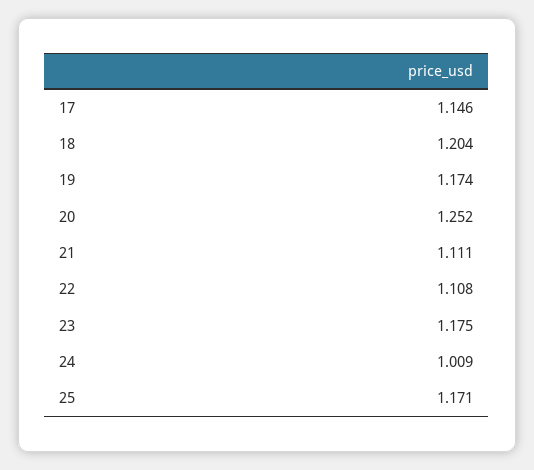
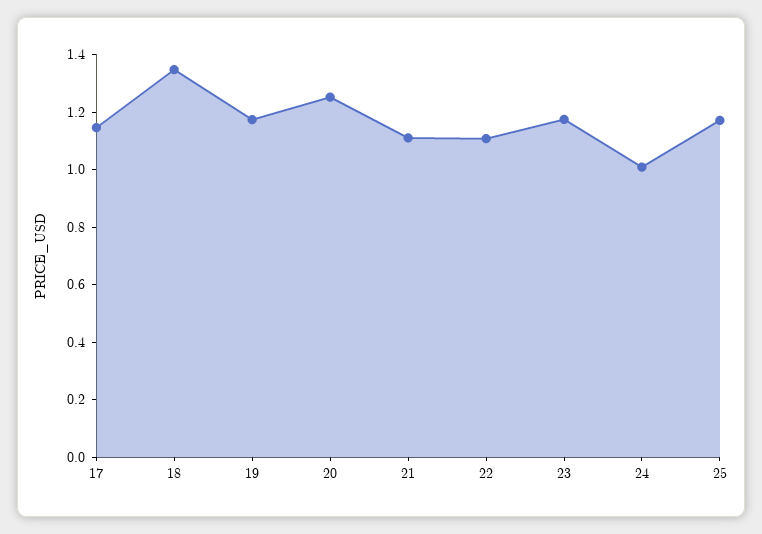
18: 1.204 -> 1.35

